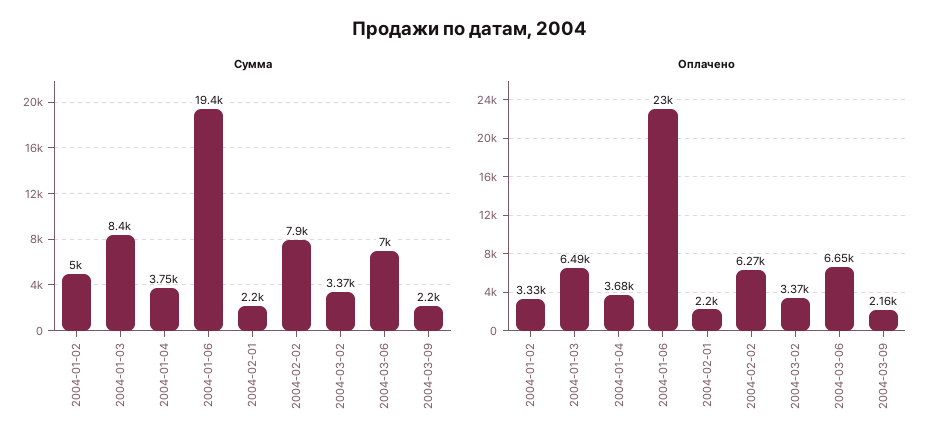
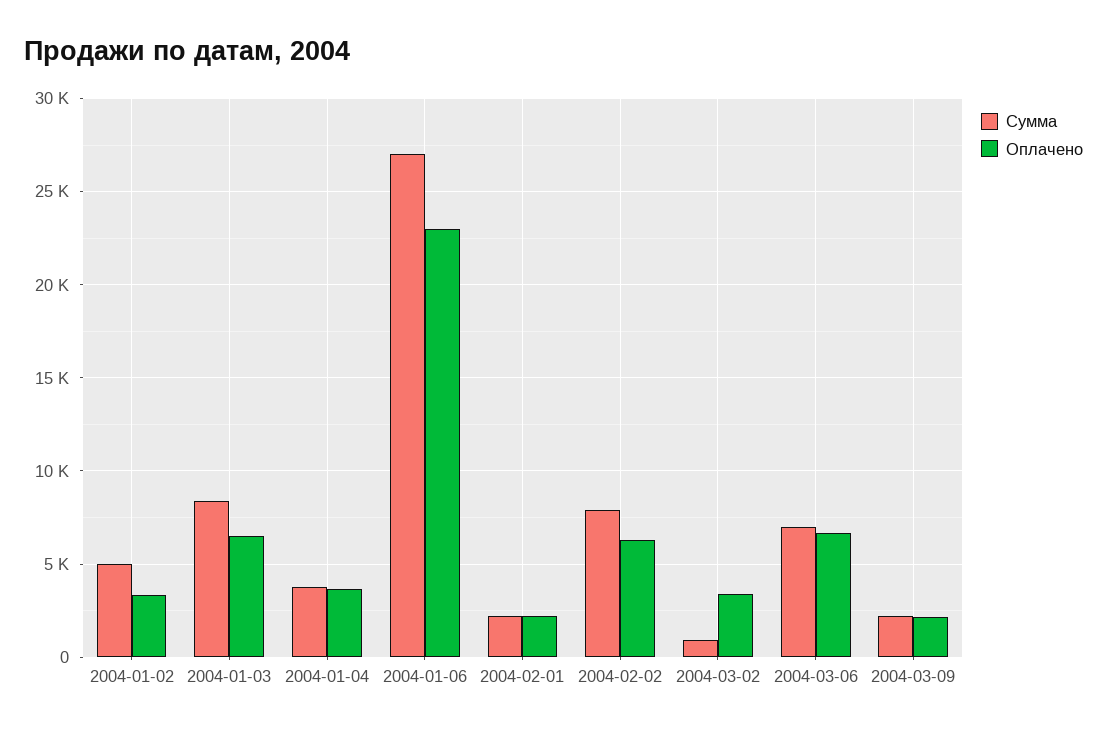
Сумма, 2004-01-06: 19400 -> 27000
Сумма, 2004-03-02: 3370 -> 1000

